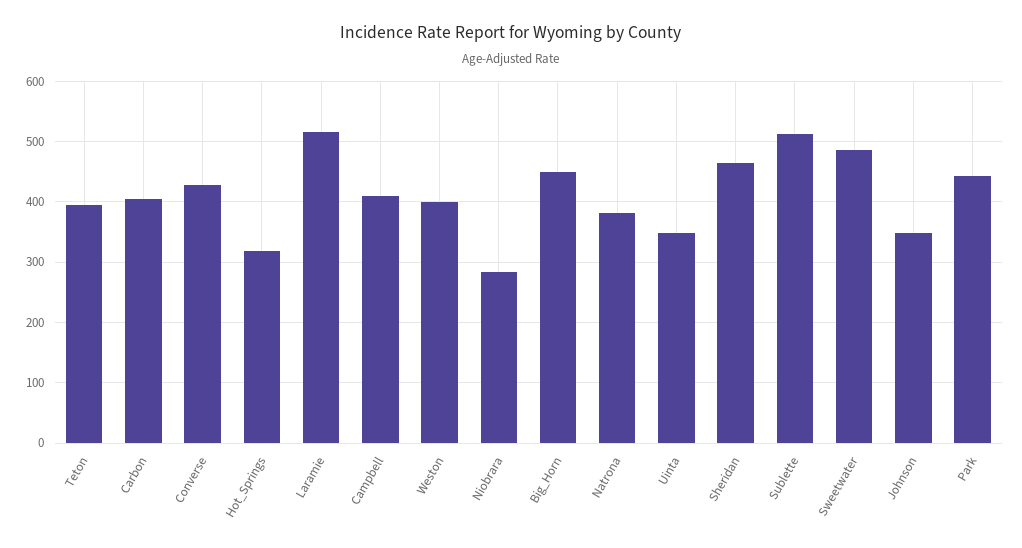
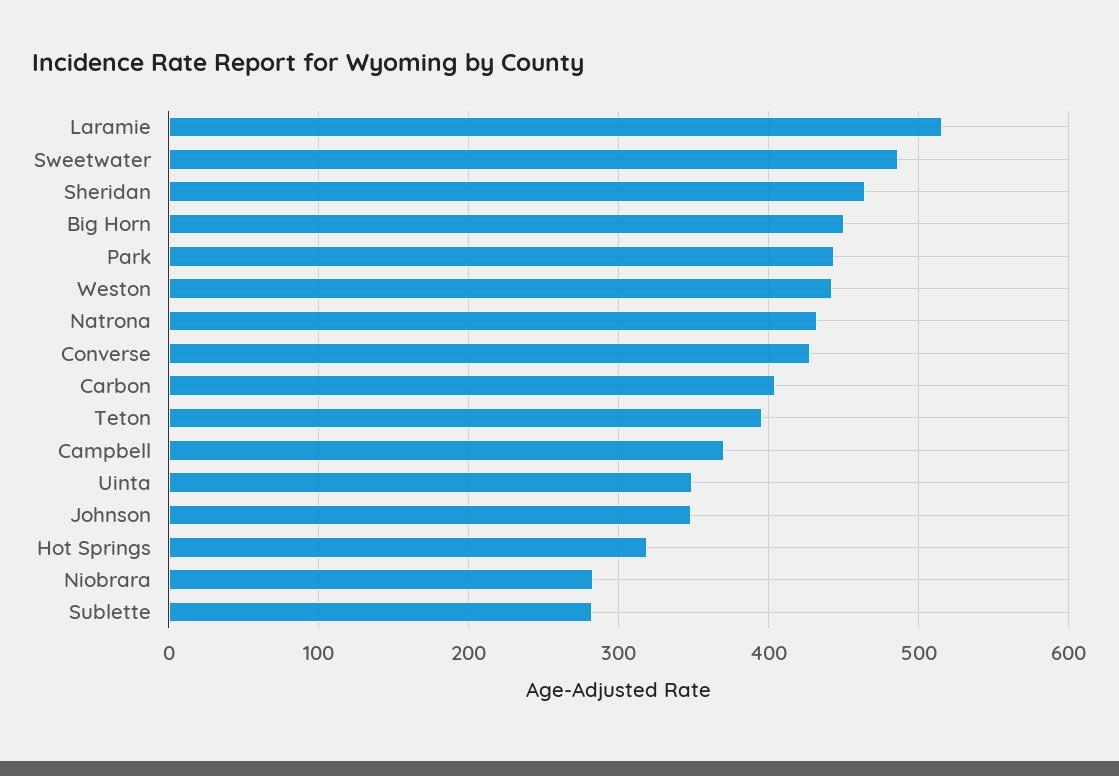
Campbell: 410 -> 370
Weston: 400 -> 440
Natrona: 380 -> 430
Sublette: 510 -> 280

